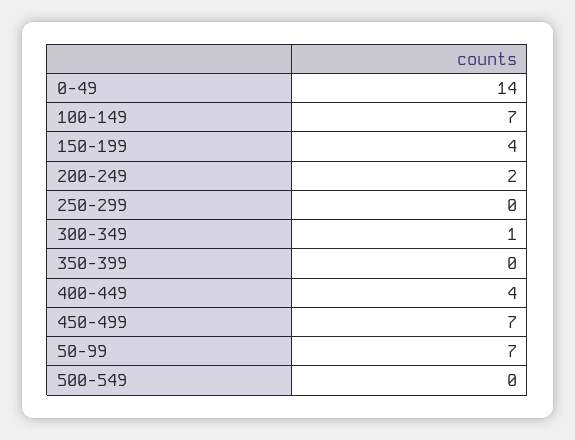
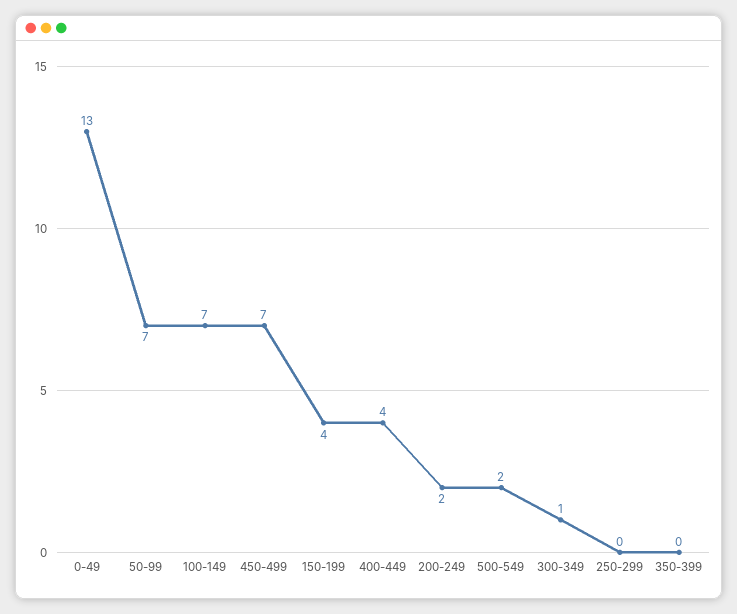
0-49: 14 -> 13
500-549: 0 -> 2

